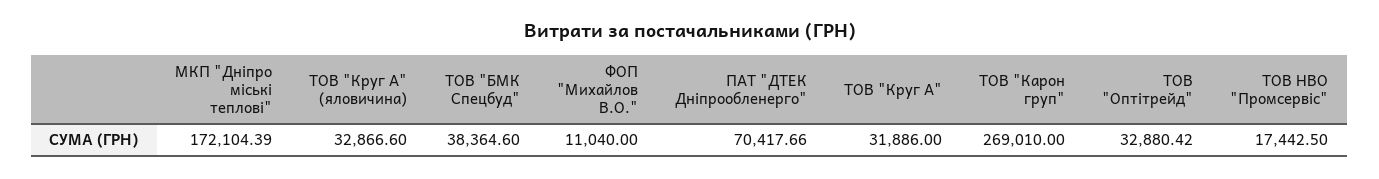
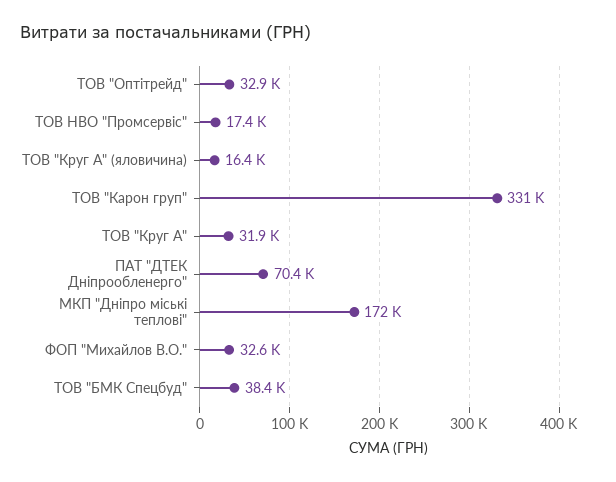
ТОВ "Круг А" (яловичина): 32866.6 -> 16400
ФОП "Михайлов В.О.": 11040 -> 32600
ТОВ "Карон груп": 269010 -> 331000

